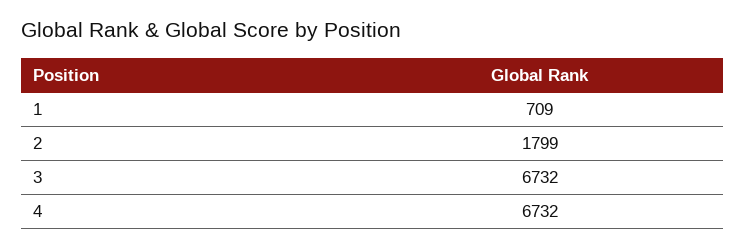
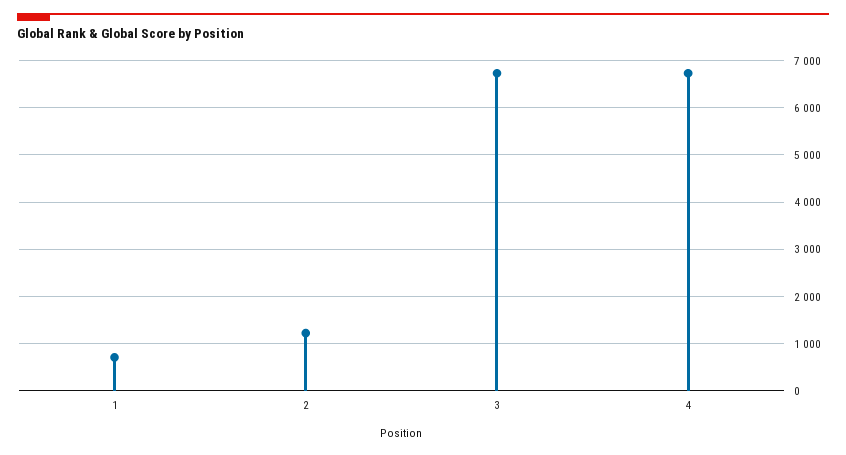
2: 1799 -> 1200

